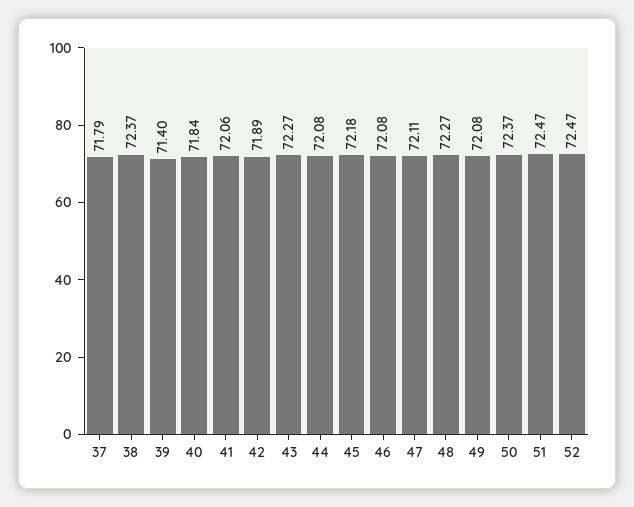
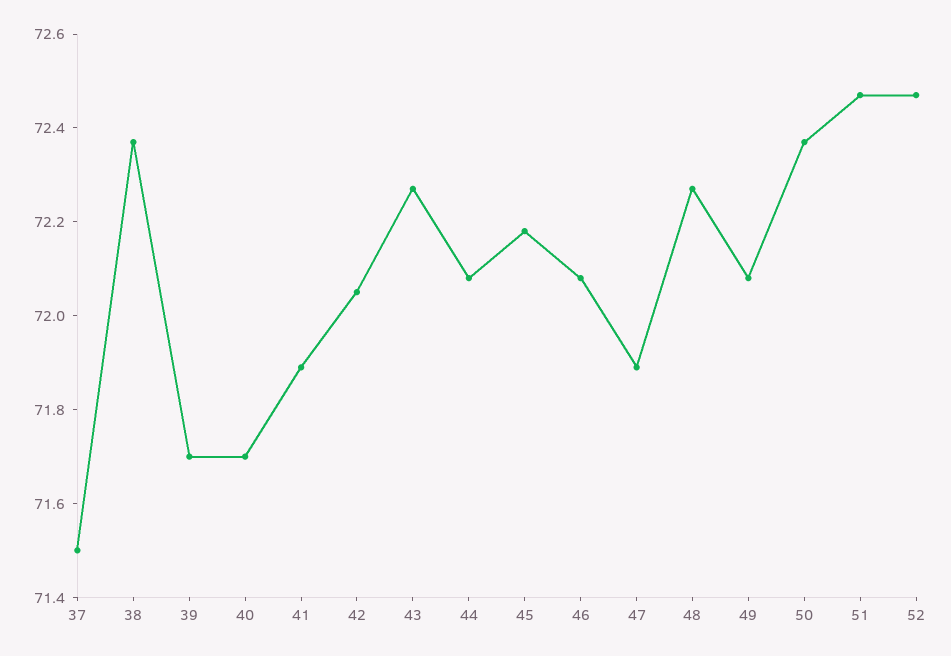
37: 71.79 -> 71.5
39: 71.4 -> 71.7
40: 71.84 -> 71.7
41: 72.06 -> 71.9
42: 71.89 -> 72.05
47: 72.11 -> 71.9

